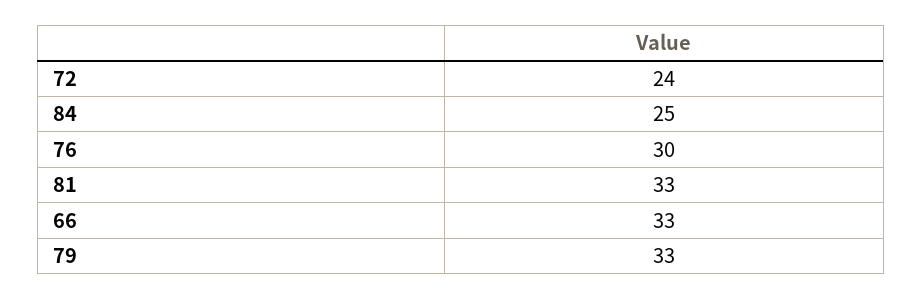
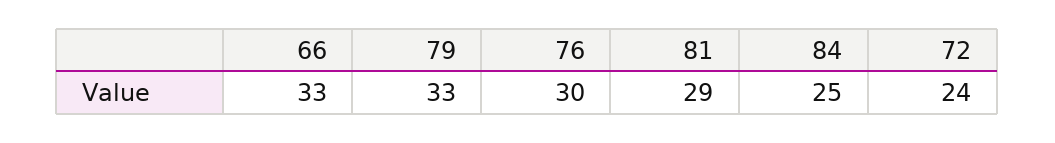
81: 33 -> 29

